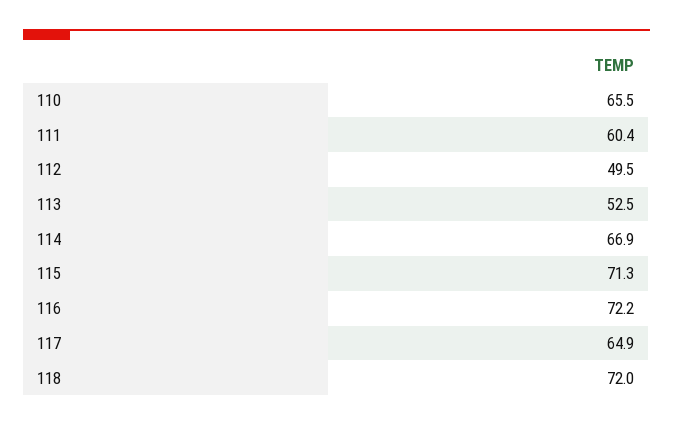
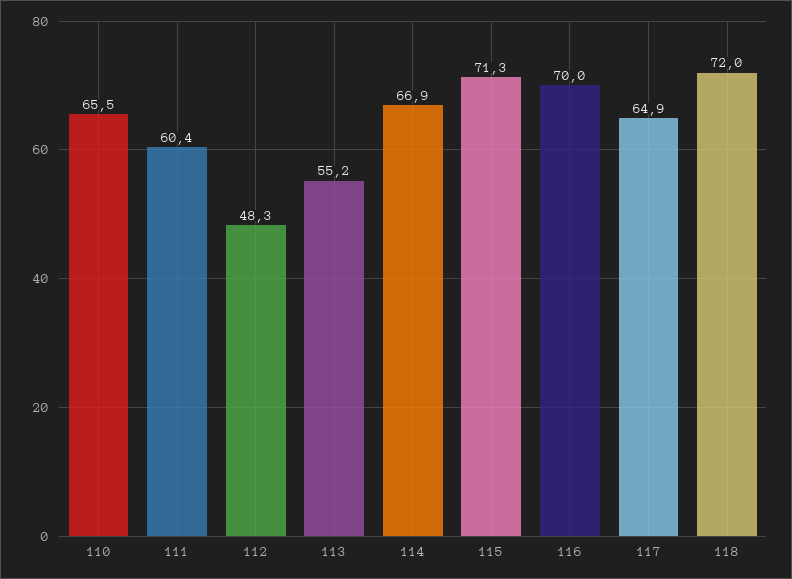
112: 49.5 -> 48.3
113: 52.5 -> 55.2
116: 72.2 -> 70

